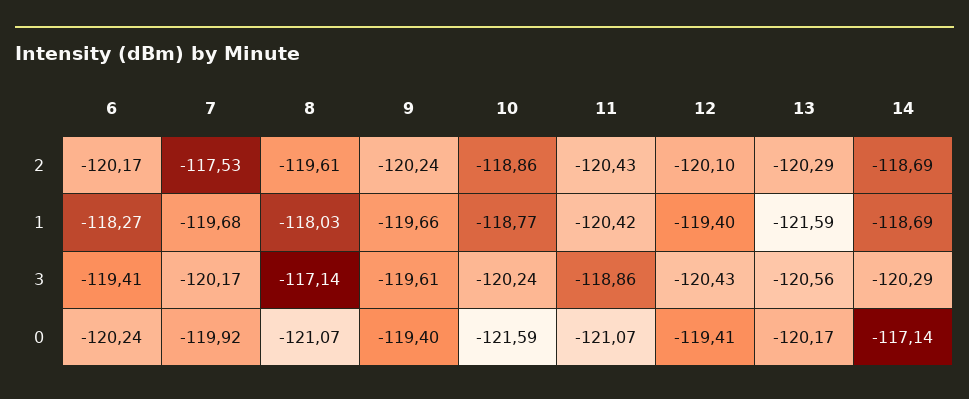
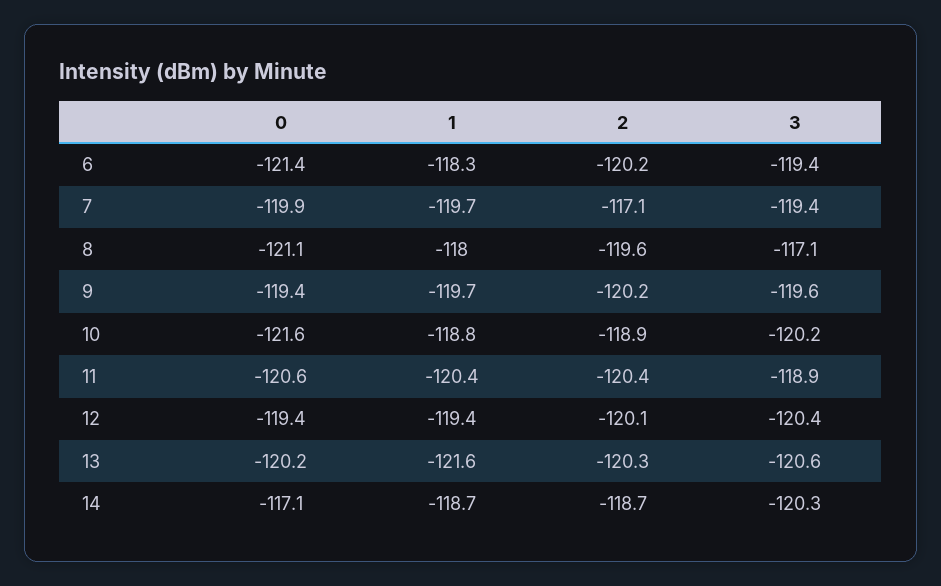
7, 2: -117.53 -> -117.1
7, 3: -120.17 -> -119.4
6, 0: -120.24 -> -121.4
11, 0: -121.07 -> -120.6

